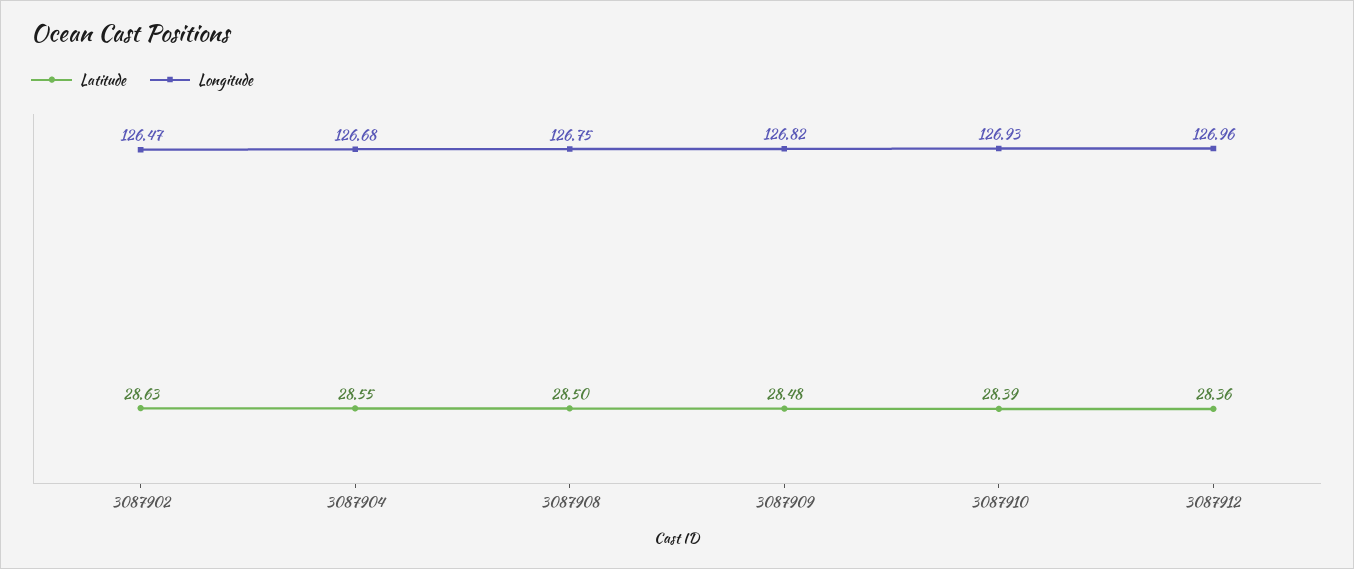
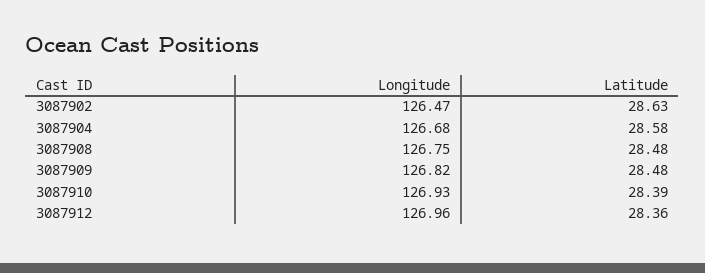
Latitude, 3087904: 28.55 -> 28.58
Latitude, 3087908: 28.5 -> 28.48

